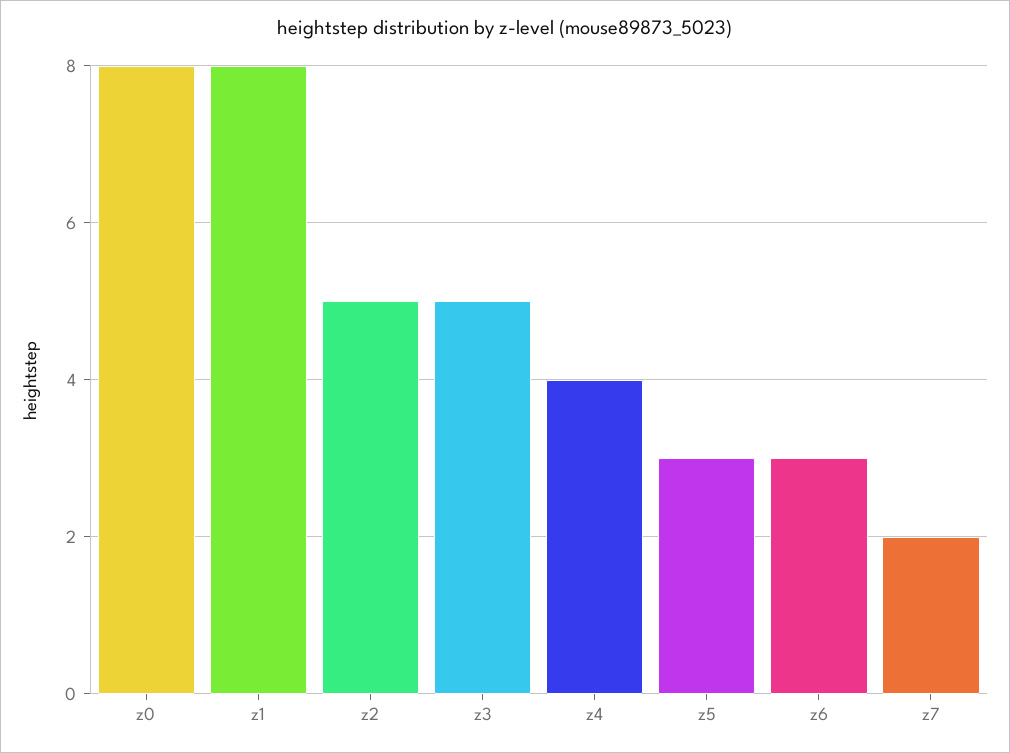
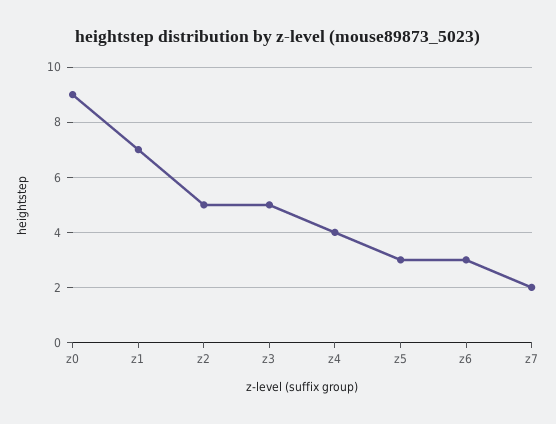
z0: 8 -> 9
z1: 8 -> 7

